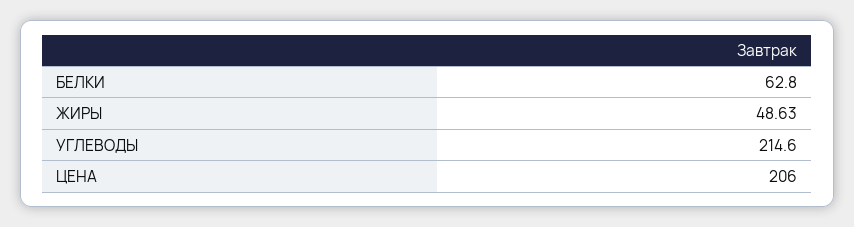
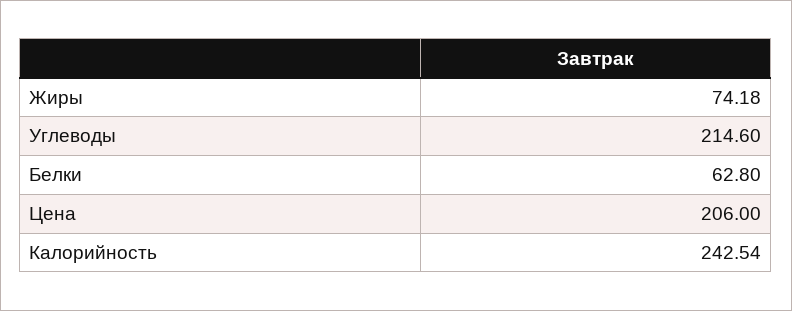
ЖИРЫ: 48.63 -> 74.18
Калорийность: none -> 242.54

